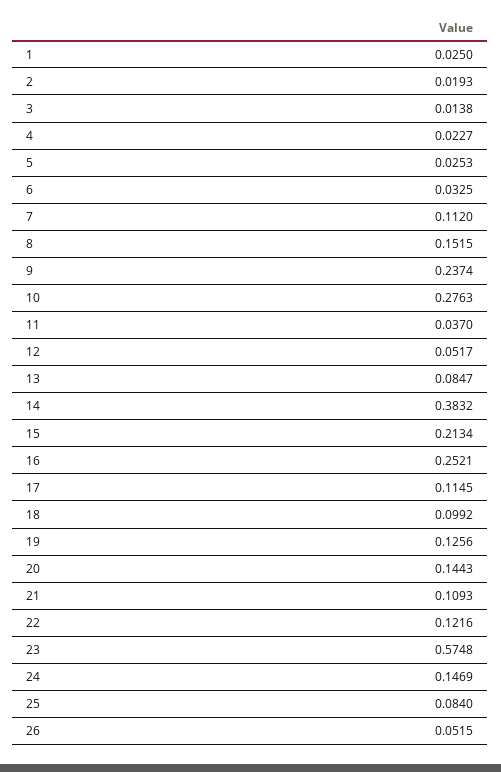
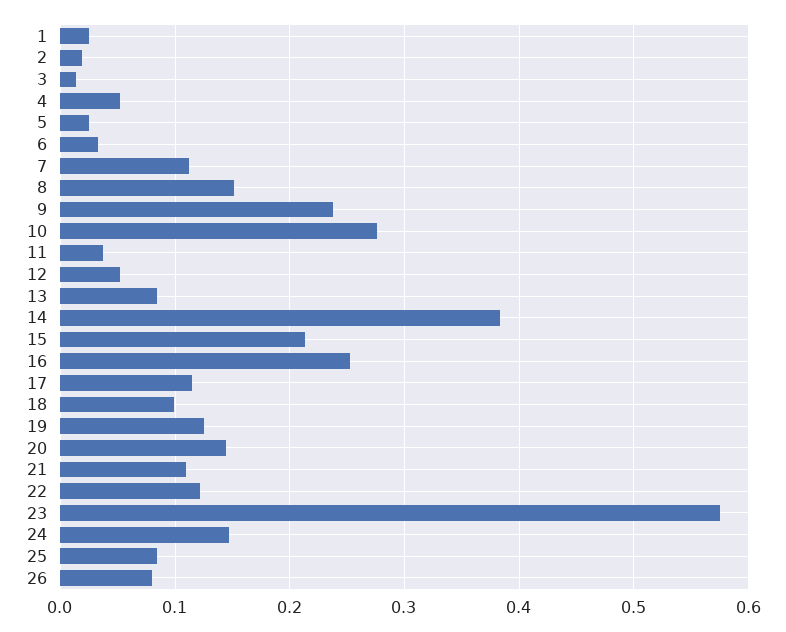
4: 0.0227 -> 0.05
26: 0.0515 -> 0.08

